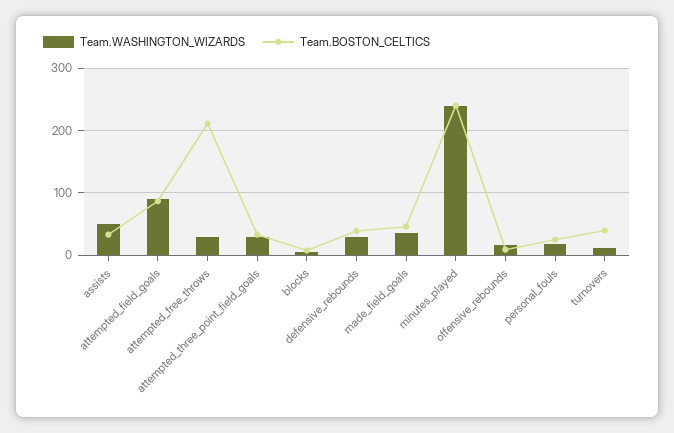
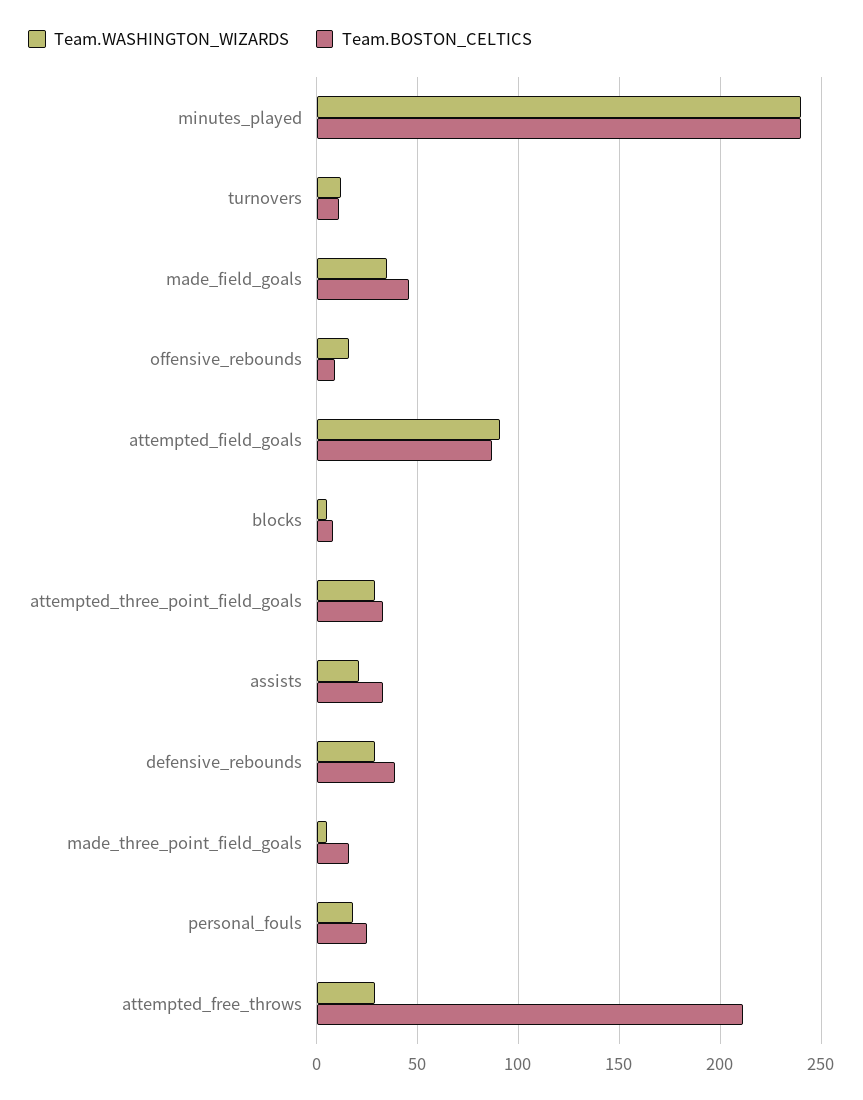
Team.WASHINGTON_WIZARDS, assists: 50 -> 20
Team.BOSTON_CELTICS, turnovers: 40 -> 10
Team.WASHINGTON_WIZARDS, made_three_point_field_goals: none -> 5
Team.BOSTON_CELTICS, made_three_point_field_goals: none -> 15

